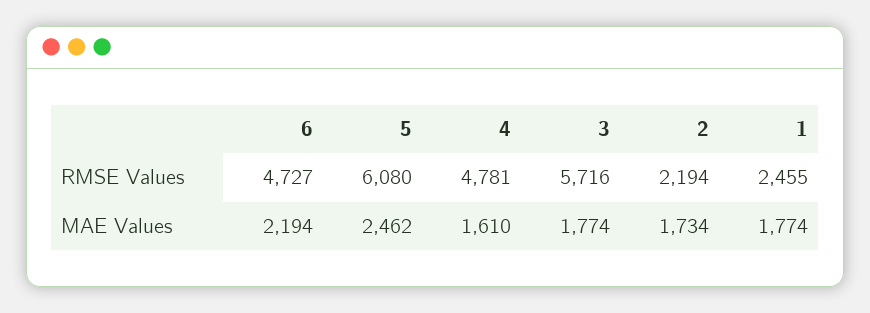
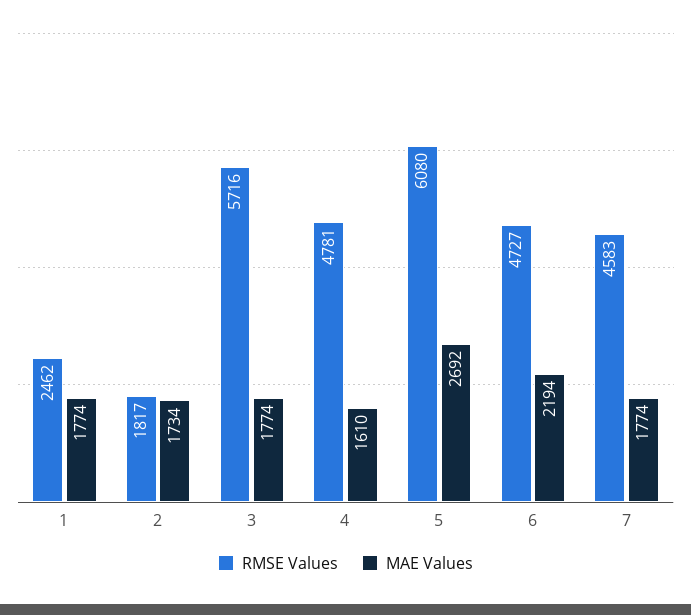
RMSE Values, 2: 2194 -> 1817
RMSE Values, 1: 2455 -> 2462
MAE Values, 5: 2462 -> 2692
RMSE Values, 7: none -> 4583
MAE Values, 7: none -> 1774

